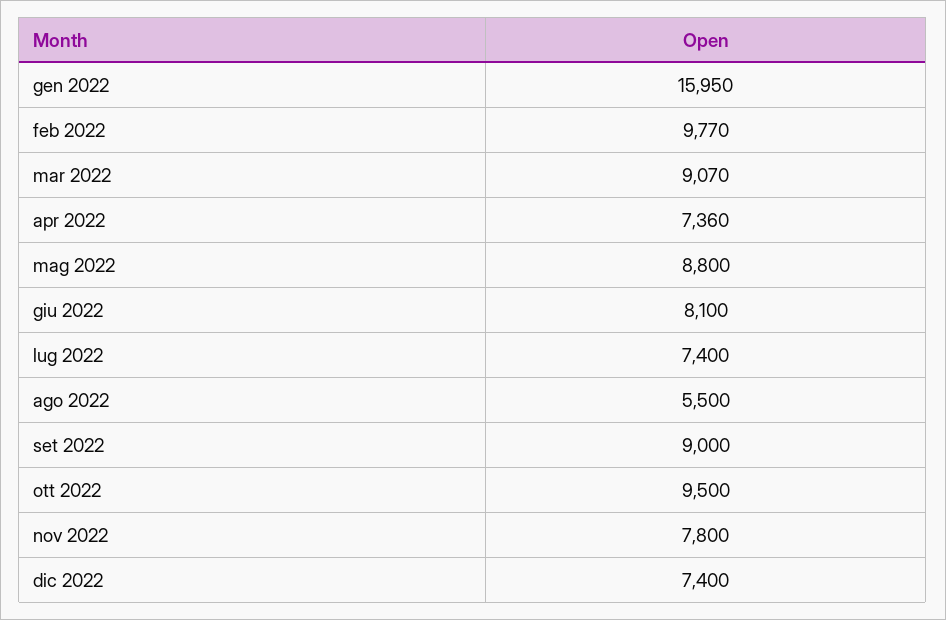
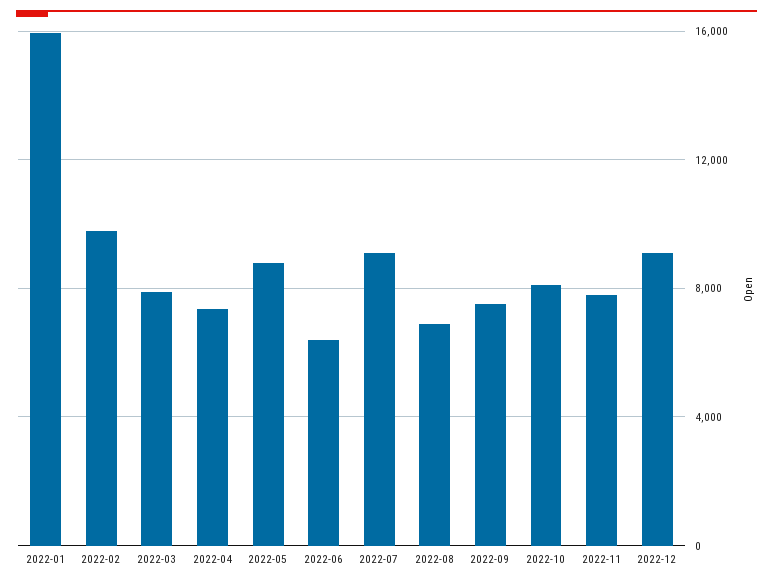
mar 2022: 9070 -> 8000
giu 2022: 8100 -> 6500
lug 2022: 7400 -> 9000
ago 2022: 5500 -> 7000
set 2022: 9000 -> 7500
ott 2022: 9500 -> 8000
dic 2022: 7400 -> 9000

